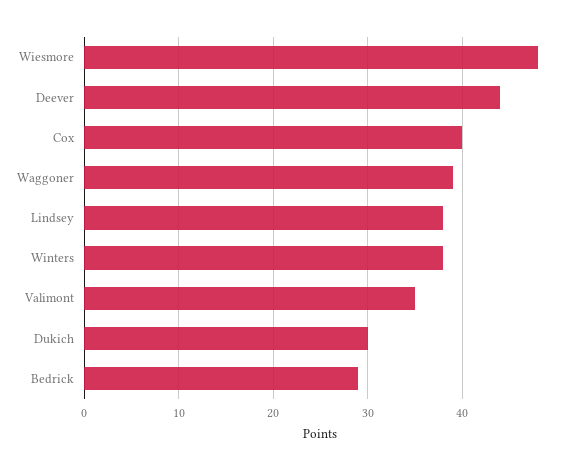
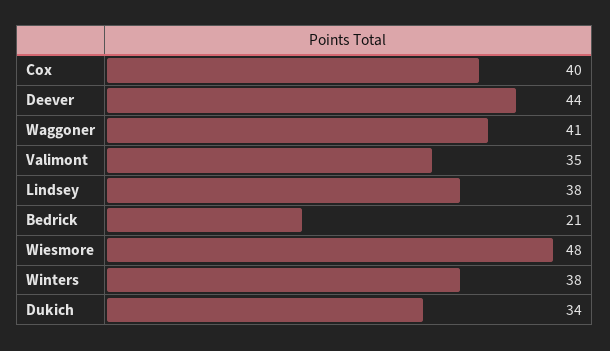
Waggoner: 39 -> 41
Dukich: 30 -> 34
Bedrick: 29 -> 21

